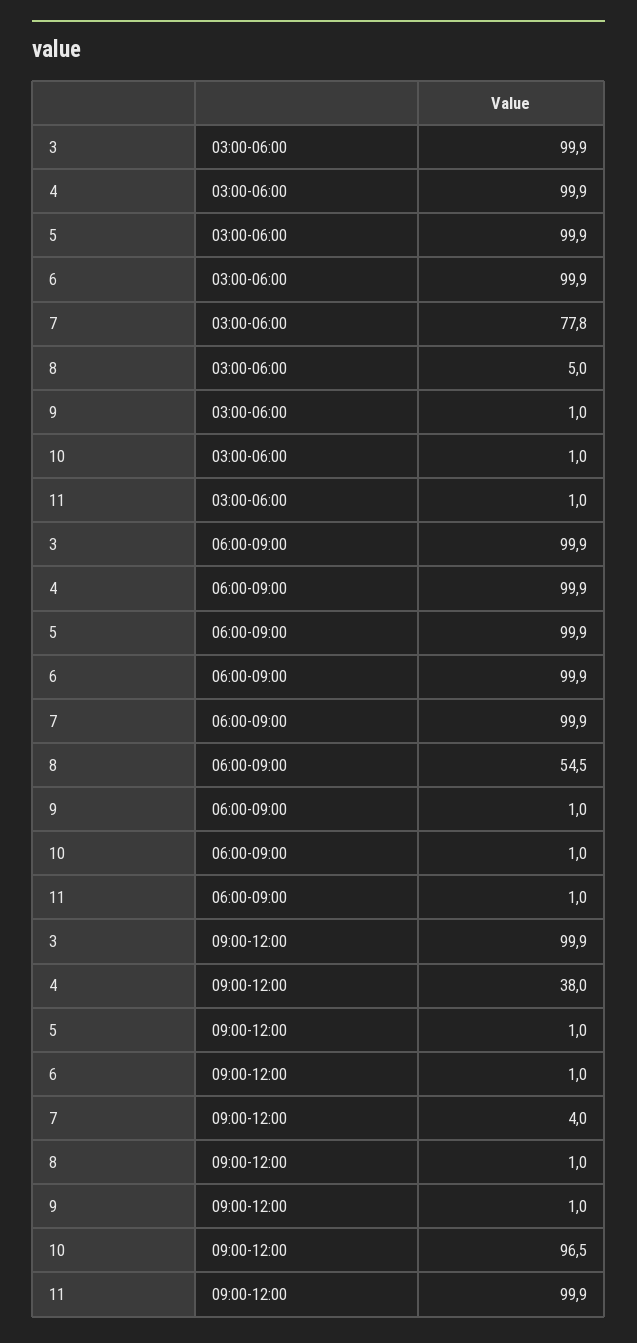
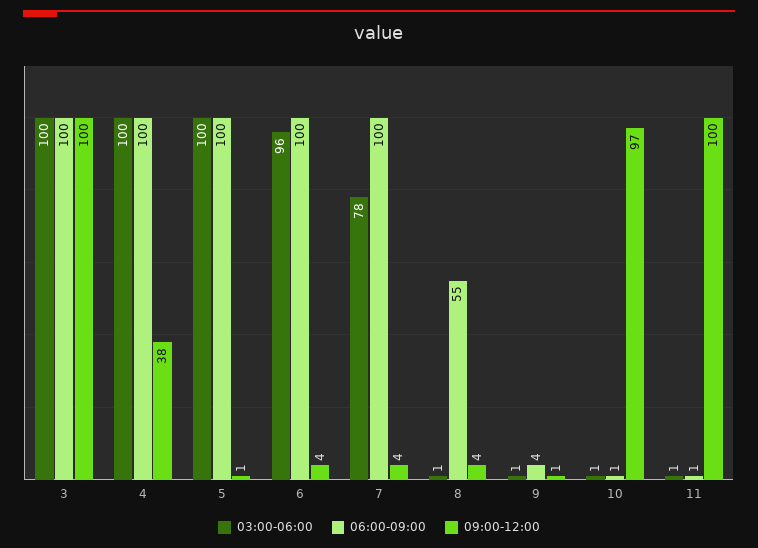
03:00-06:00, 6: 99.9 -> 96
03:00-06:00, 8: 5 -> 1
06:00-09:00, 9: 1 -> 4
09:00-12:00, 6: 1 -> 4
09:00-12:00, 8: 1 -> 4

